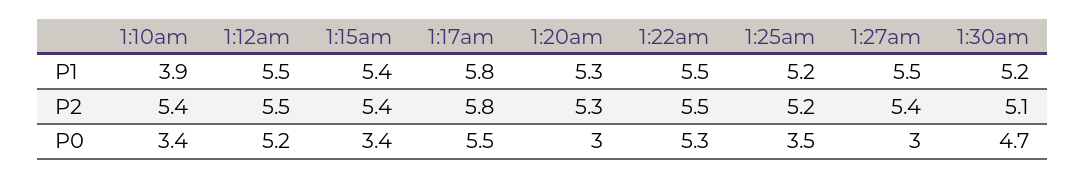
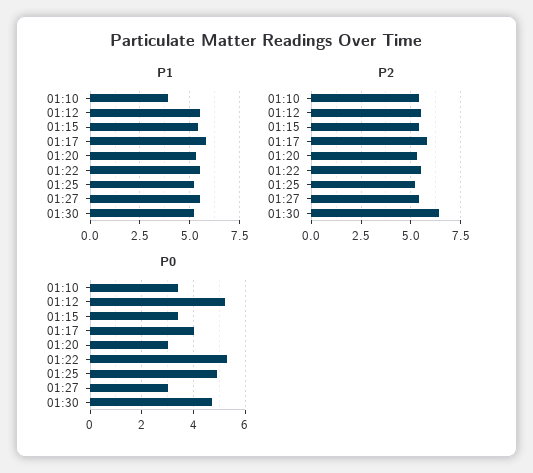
P2, 1:30am: 5.1 -> 6.5
P0, 1:17am: 5.5 -> 4
P0, 1:25am: 3.5 -> 5

